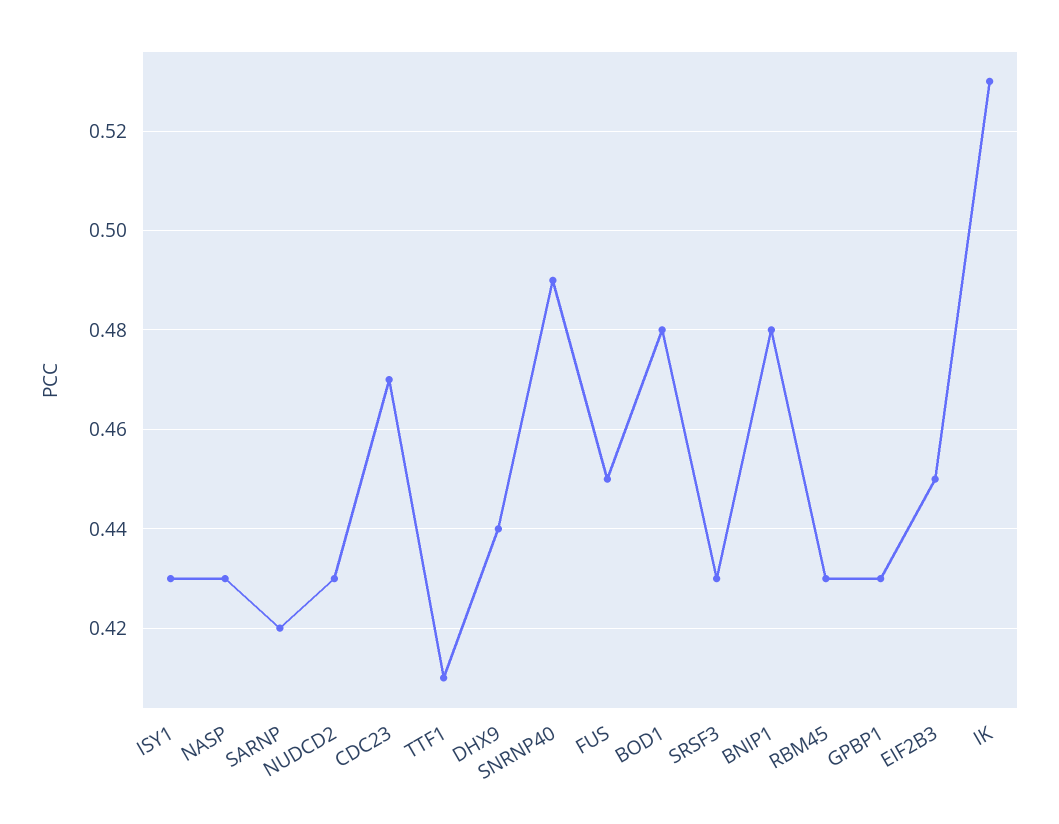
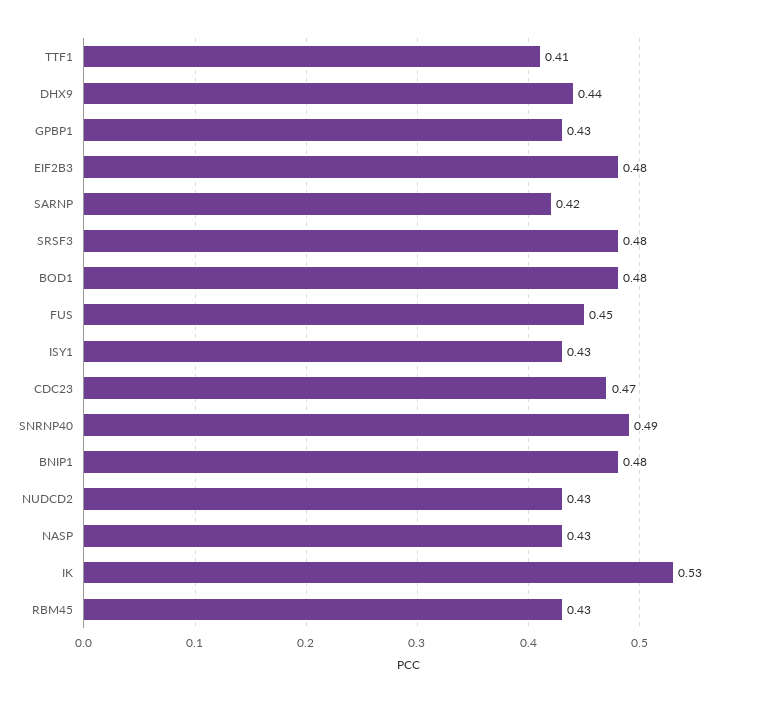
SRSF3: 0.43 -> 0.48
EIF2B3: 0.45 -> 0.48

